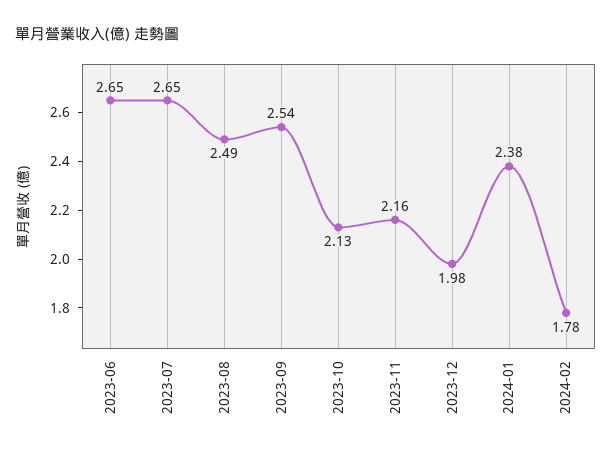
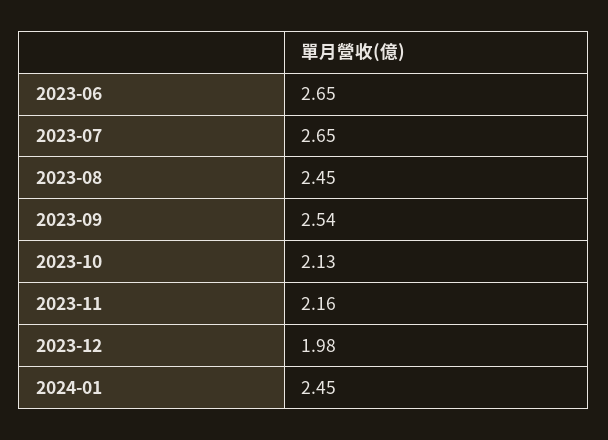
2023-08: 2.49 -> 2.45
2024-01: 2.38 -> 2.45
2024-02: 1.78 -> none

